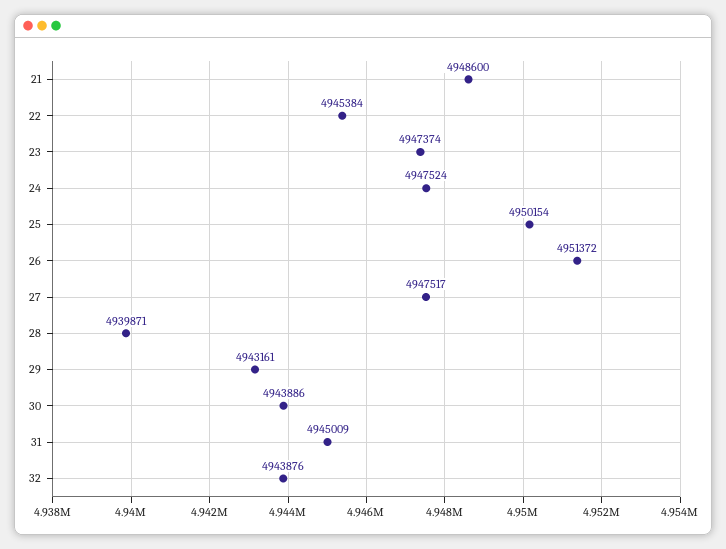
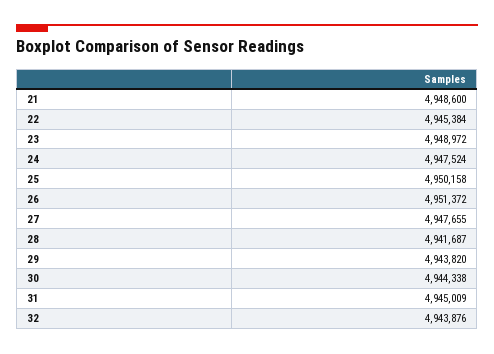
23: 4947374 -> 4948972
25: 4950154 -> 4950158
27: 4947517 -> 4947655
28: 4939871 -> 4941687
29: 4943161 -> 4943820
30: 4943886 -> 4944338

